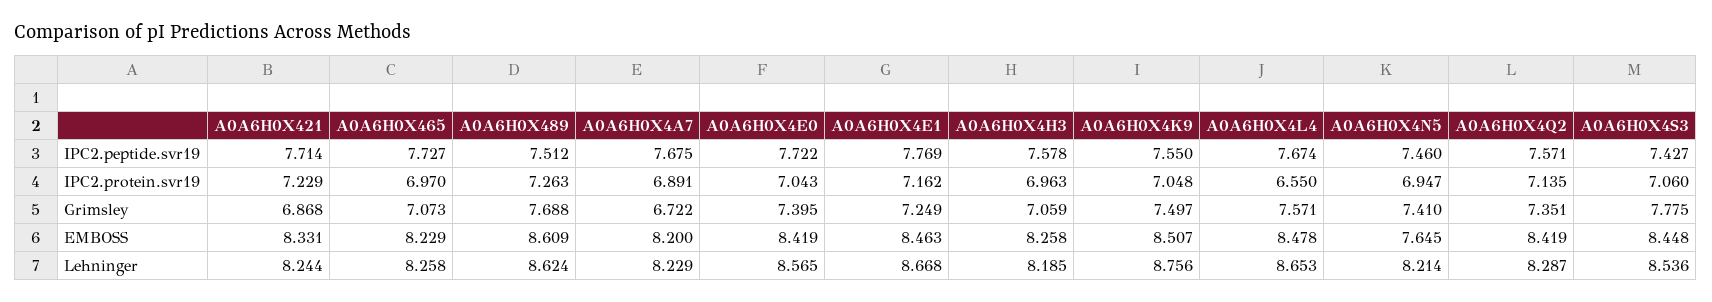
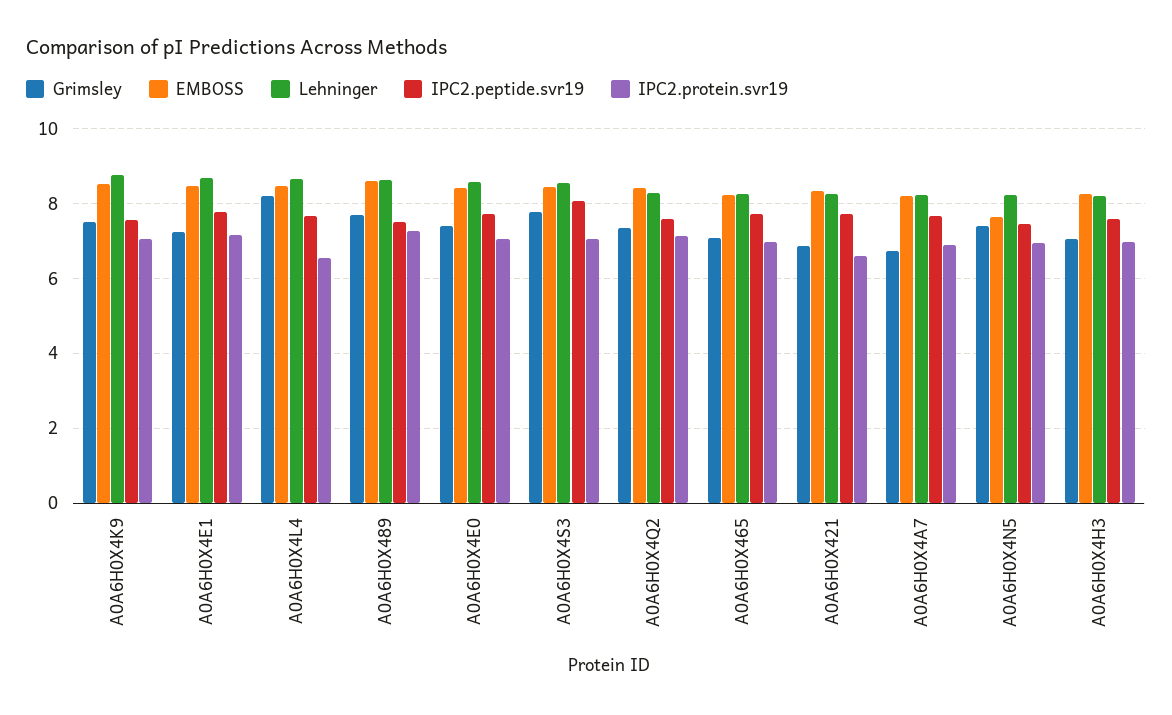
IPC2.peptide.svr19, A0A6H0X4S3: 7.427 -> 8
IPC2.protein.svr19, A0A6H0X421: 7.229 -> 6.6
Grimsley, A0A6H0X4L4: 7.571 -> 8.2

